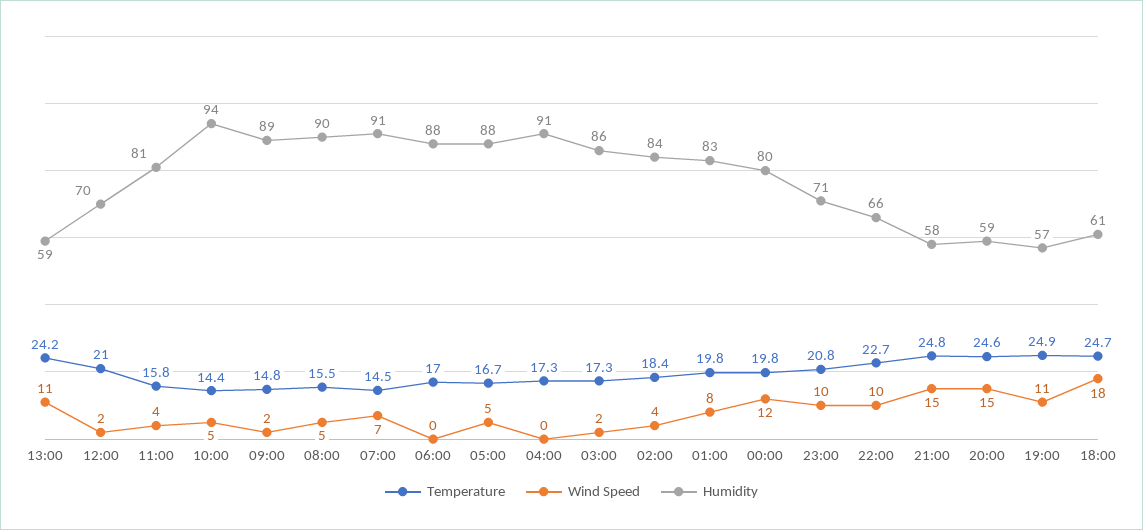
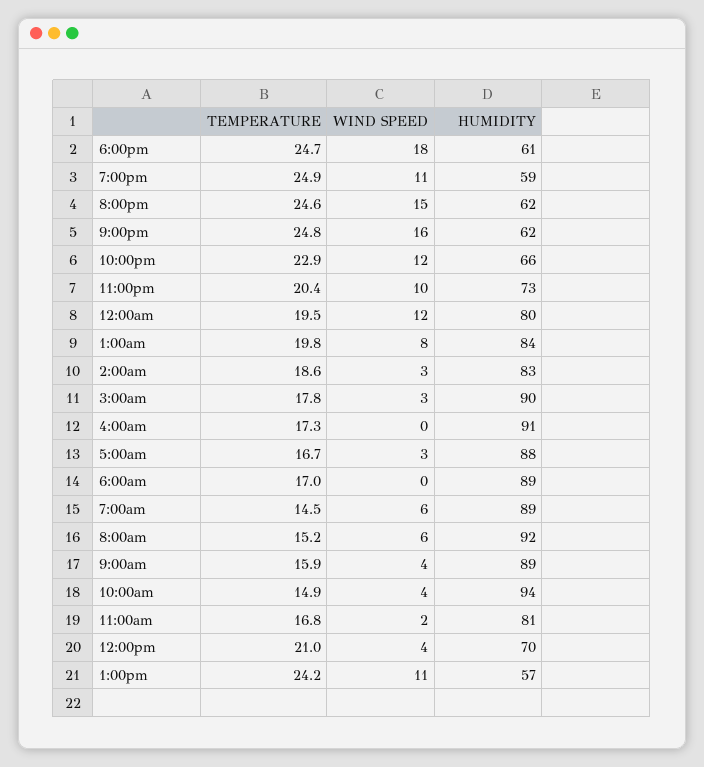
Humidity, 13:00: 59 -> 57
Wind Speed, 12:00: 2 -> 4
Temperature, 11:00: 15.8 -> 16.8
Wind Speed, 11:00: 4 -> 2
Temperature, 10:00: 14.4 -> 14.9
Wind Speed, 10:00: 5 -> 4
Temperature, 09:00: 14.8 -> 15.9
Wind Speed, 09:00: 2 -> 4
Temperature, 08:00: 15.5 -> 15.2
Wind Speed, 08:00: 5 -> 6
Humidity, 08:00: 90 -> 92
Wind Speed, 07:00: 7 -> 6
Humidity, 07:00: 91 -> 89
Humidity, 06:00: 88 -> 89
Wind Speed, 05:00: 5 -> 3
Temperature, 03:00: 17.3 -> 17.8
Wind Speed, 03:00: 2 -> 3
Humidity, 03:00: 86 -> 90
Temperature, 02:00: 18.4 -> 18.6
Wind Speed, 02:00: 4 -> 3
Humidity, 02:00: 84 -> 83
Humidity, 01:00: 83 -> 84
Temperature, 00:00: 19.8 -> 19.5
Temperature, 23:00: 20.8 -> 20.4
Humidity, 23:00: 71 -> 73
Temperature, 22:00: 22.7 -> 22.9
Wind Speed, 22:00: 10 -> 12
Wind Speed, 21:00: 15 -> 16
Humidity, 21:00: 58 -> 62
Humidity, 20:00: 59 -> 62
Humidity, 19:00: 57 -> 59

